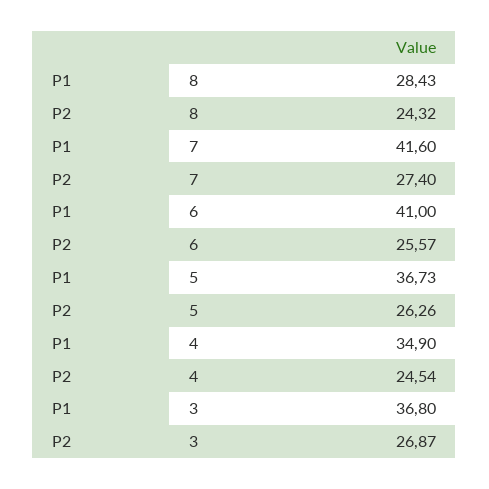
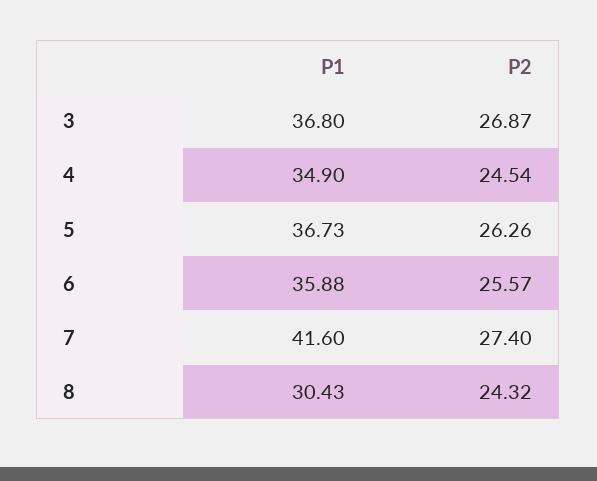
P1, 8: 28.43 -> 30.43
P1, 6: 41 -> 35.88

